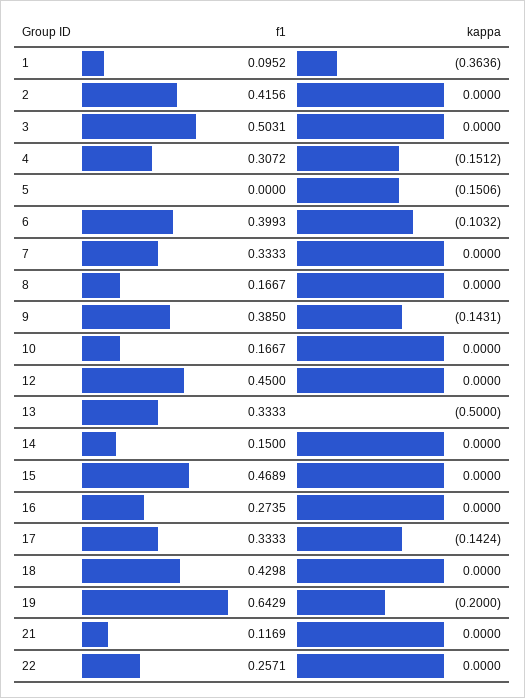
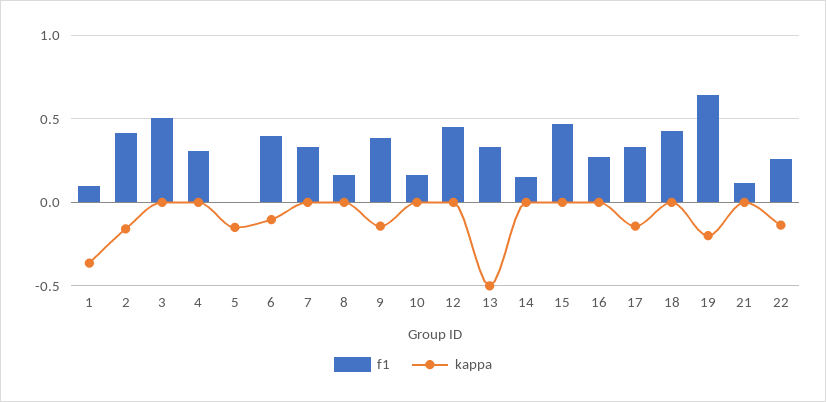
kappa, 2: 0 -> -0.15
kappa, 4: -0.1512 -> 0
kappa, 22: 0 -> -0.15

